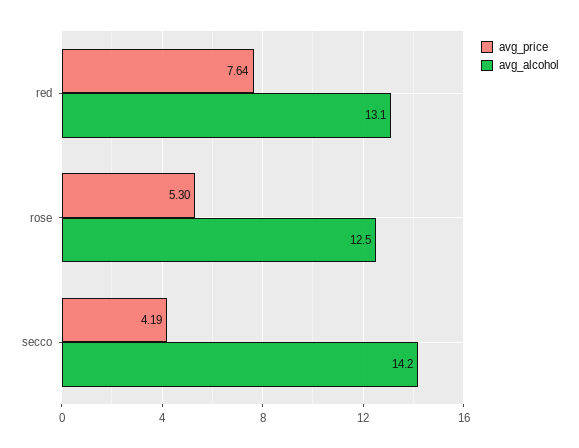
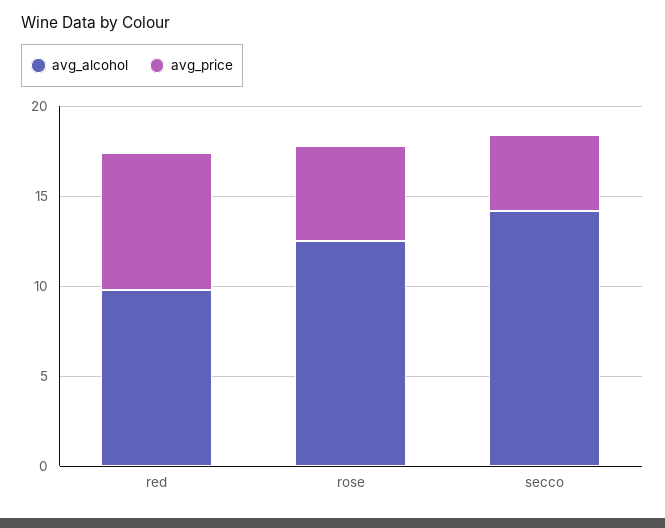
avg_alcohol, red: 13.1 -> 10

